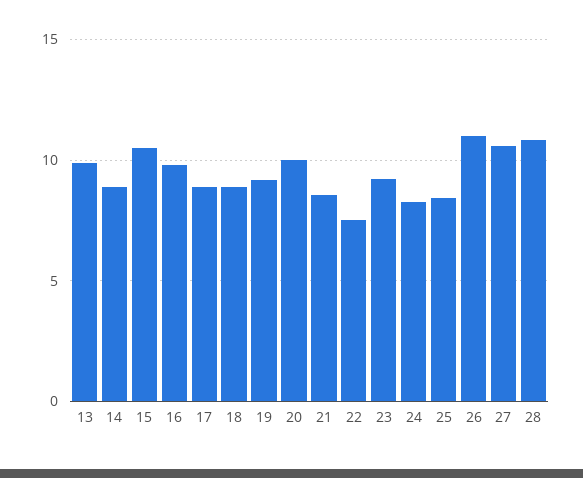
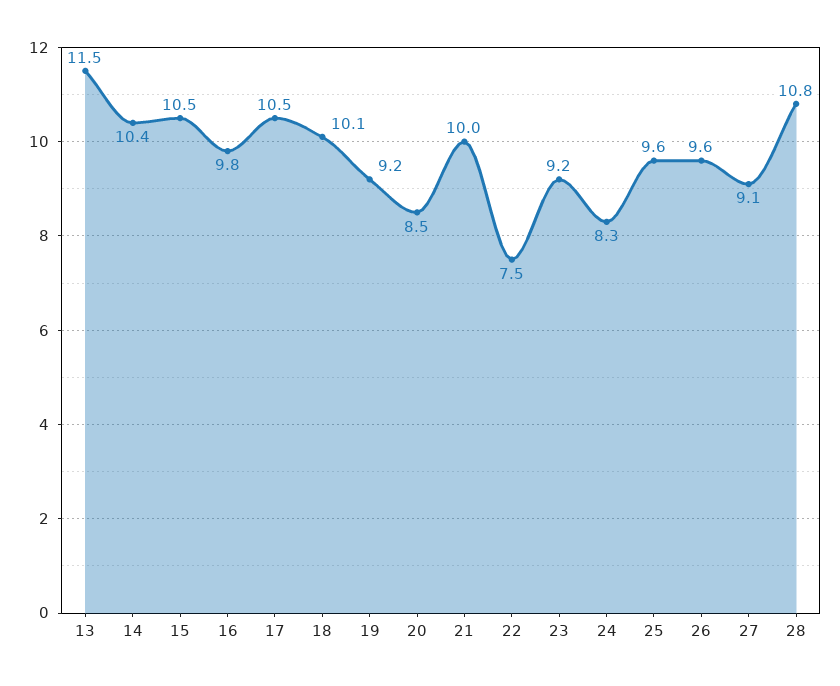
13: 10 -> 11.5
14: 9 -> 10.4
17: 9 -> 10.5
18: 9 -> 10.1
20: 10 -> 8.5
21: 8.5 -> 10
25: 8.5 -> 9.6
26: 11 -> 9.6
27: 10.5 -> 9.1

